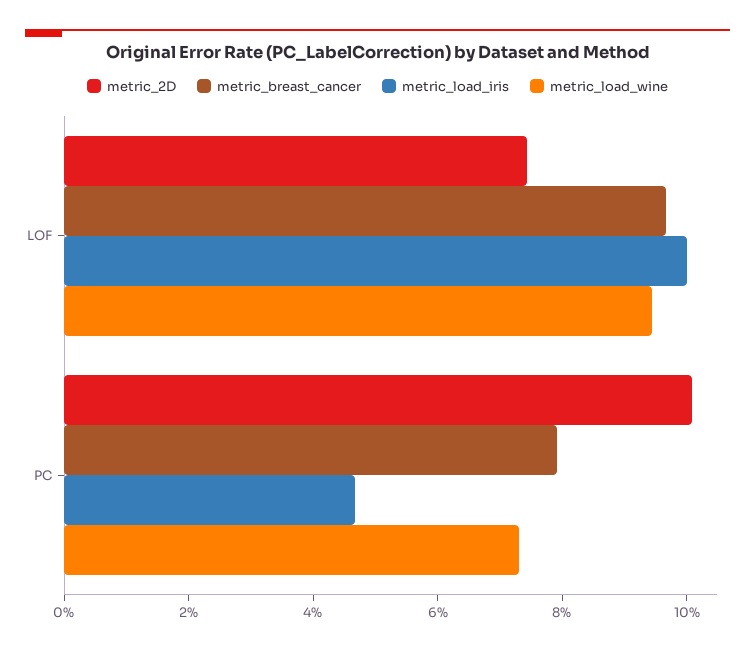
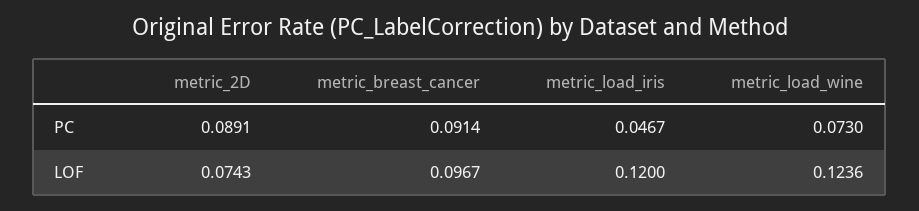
metric_load_iris, LOF: 0.1 -> 0.12
metric_load_wine, LOF: 0.095 -> 0.1236
metric_2D, PC: 0.1 -> 0.0891
metric_breast_cancer, PC: 0.08 -> 0.0914

